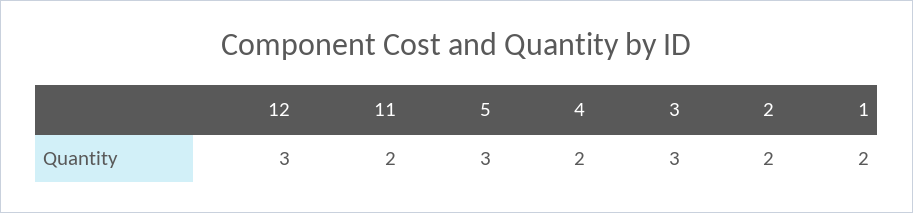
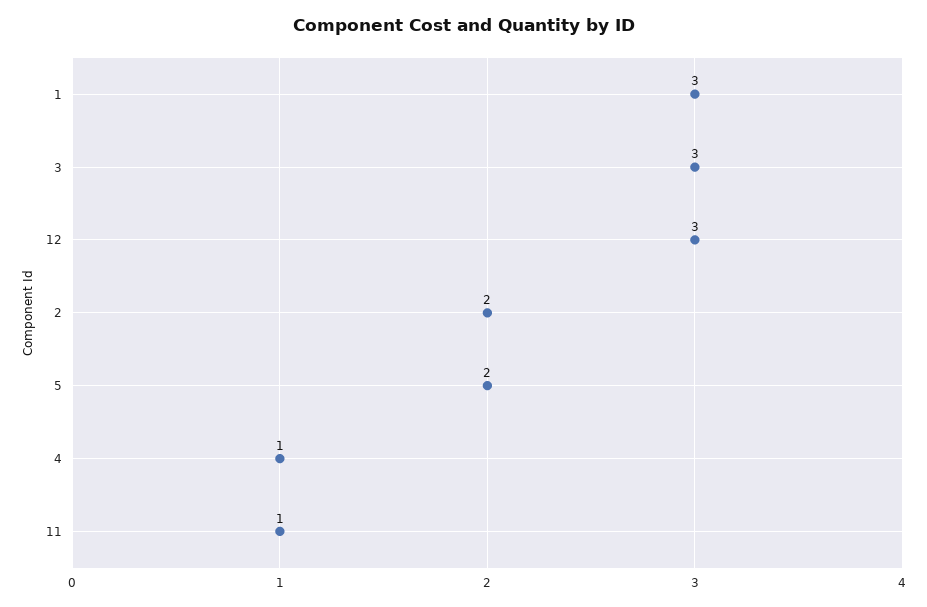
11: 2 -> 1
5: 3 -> 2
4: 2 -> 1
1: 2 -> 3

